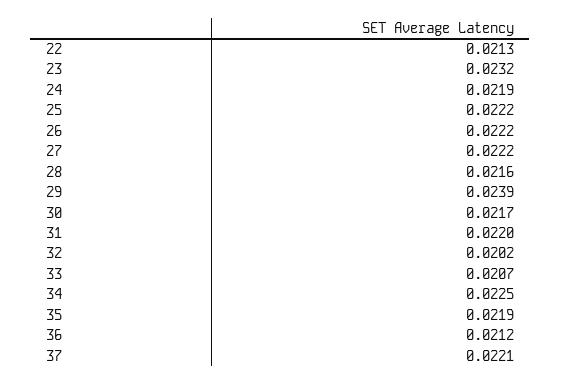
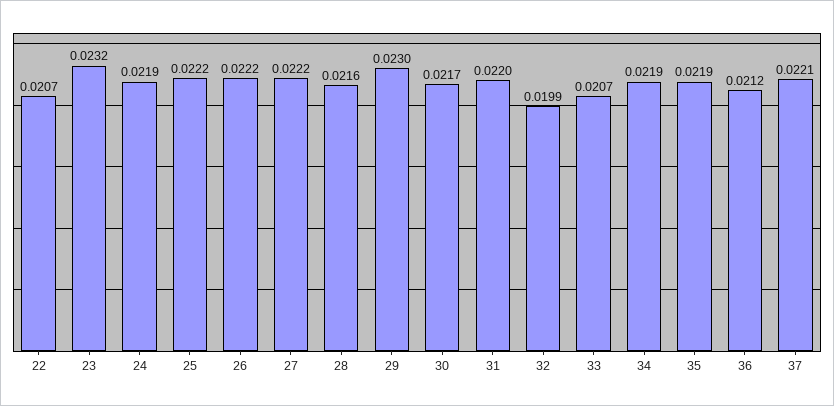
22: 0.0213 -> 0.0207
29: 0.0239 -> 0.023
32: 0.0202 -> 0.0199
34: 0.0225 -> 0.0219

